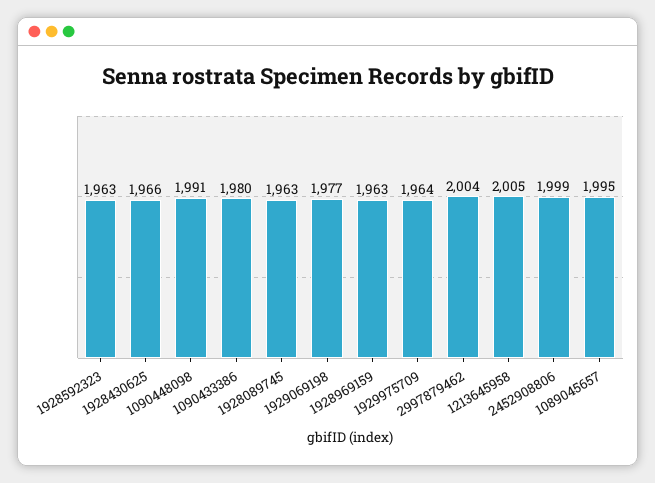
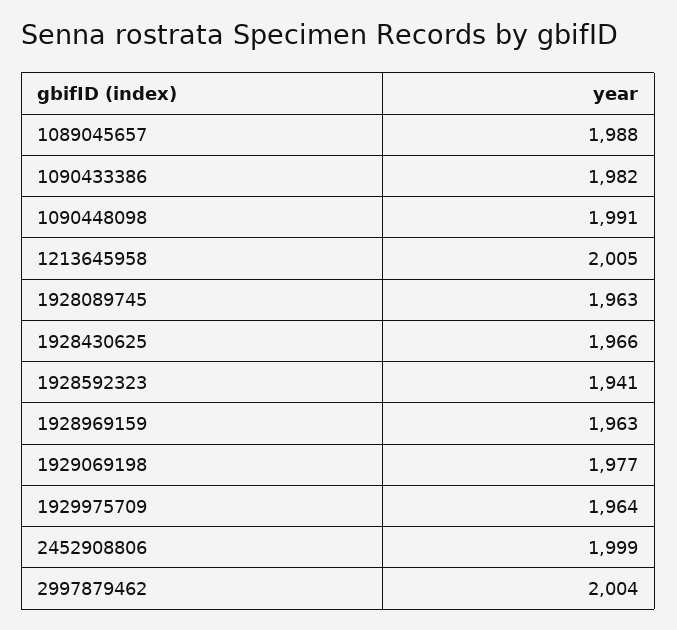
1928592323: 1963 -> 1941
1090433386: 1980 -> 1982
1089045657: 1995 -> 1988

